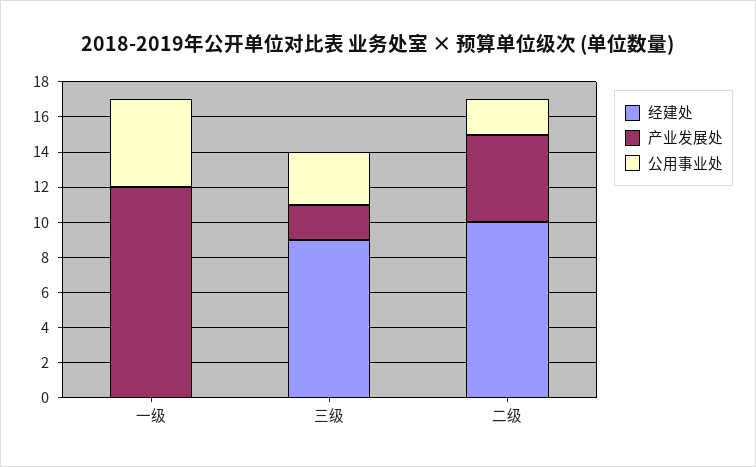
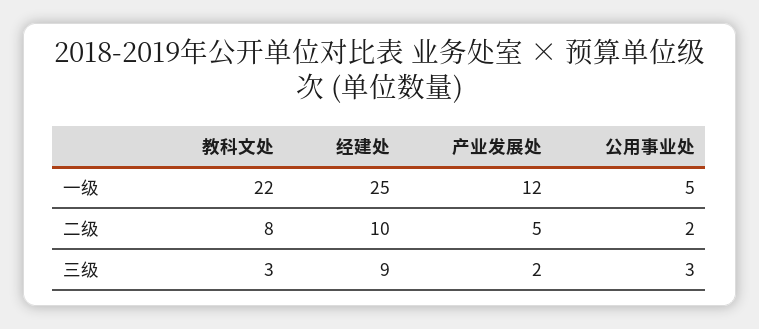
经建处, 一级: 0 -> 25
教科文处, 一级: none -> 22
教科文处, 二级: none -> 8
教科文处, 三级: none -> 3

